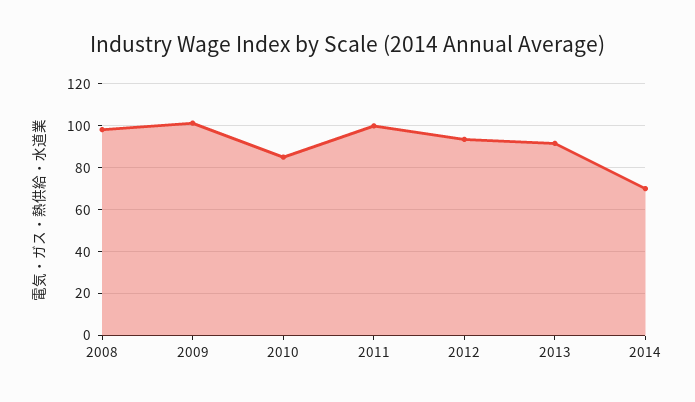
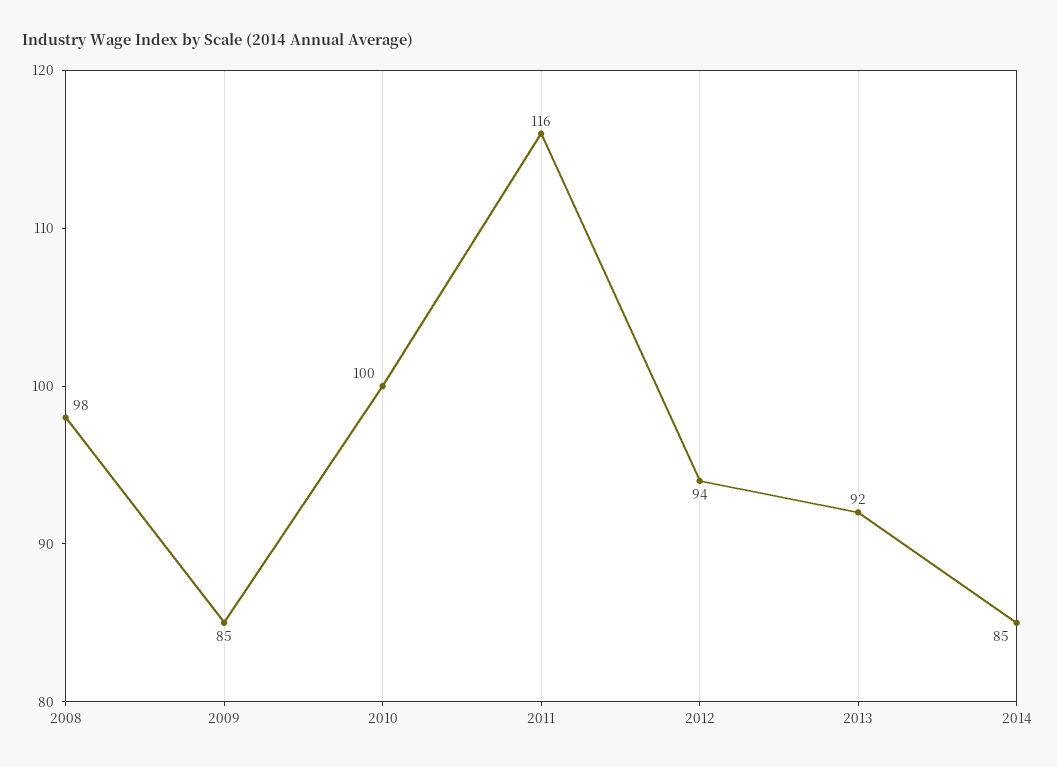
2009: 100 -> 85
2010: 85 -> 100
2011: 100 -> 116
2014: 70 -> 85

